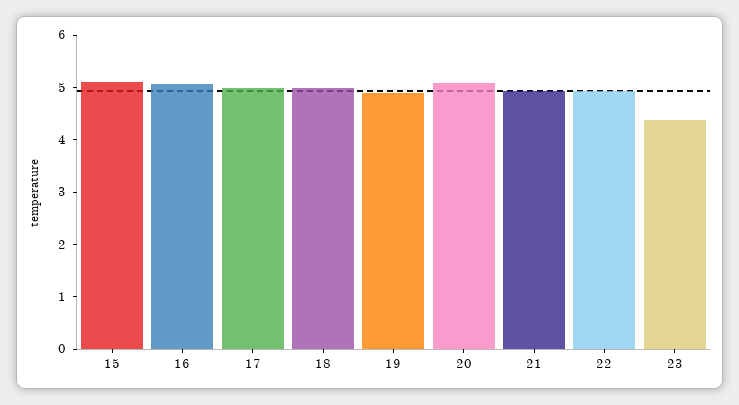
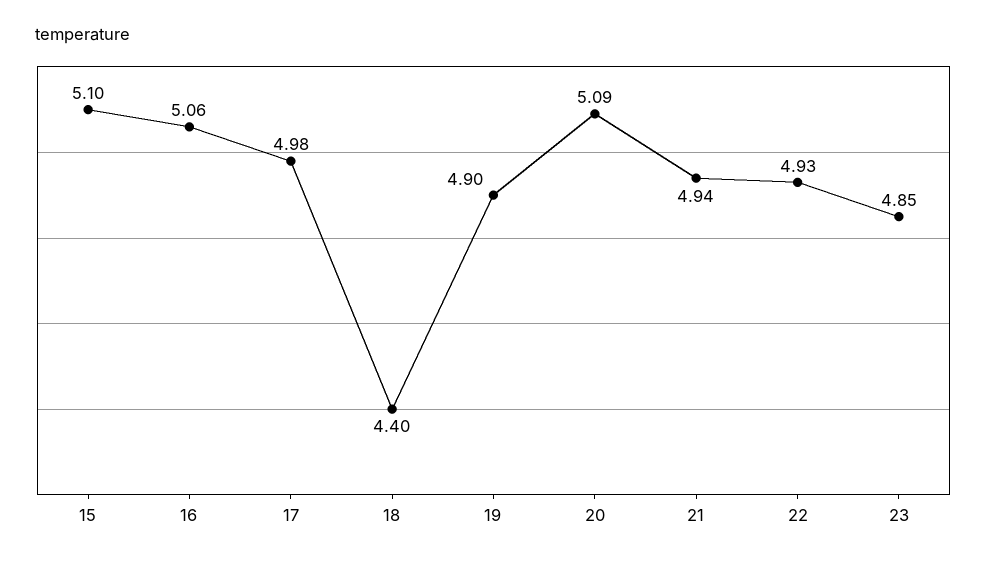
18: 5 -> 4.4
23: 4.4 -> 4.85

